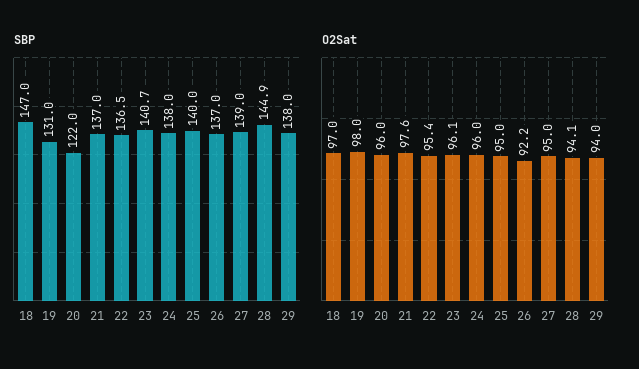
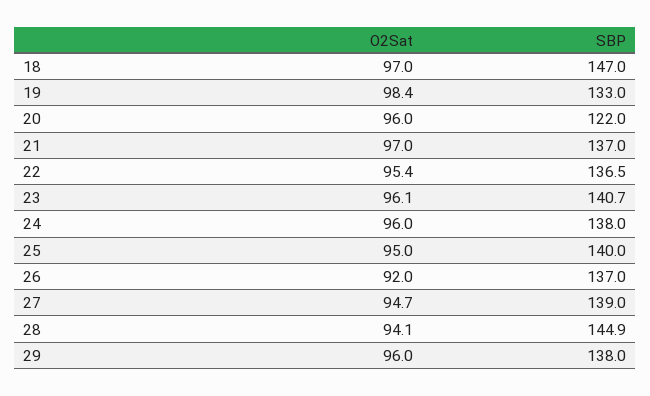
SBP, 19: 131 -> 133
O2Sat, 19: 98 -> 98.4
O2Sat, 21: 97.6 -> 97
O2Sat, 26: 92.2 -> 92
O2Sat, 27: 95 -> 94.7
O2Sat, 29: 94 -> 96

